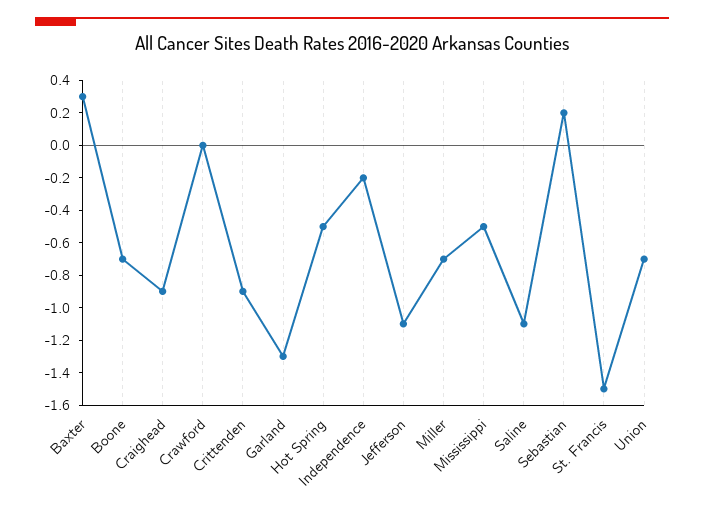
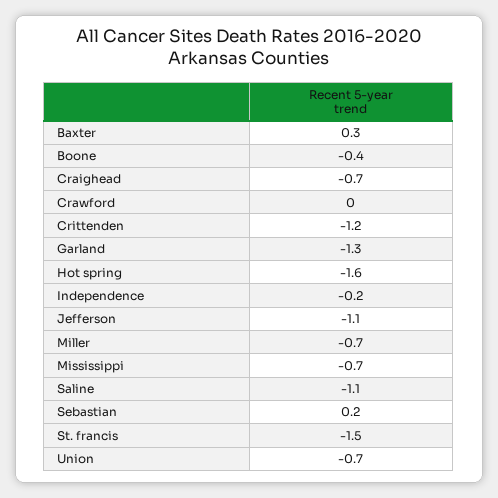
Boone: -0.7 -> -0.4
Craighead: -0.9 -> -0.7
Crittenden: -0.9 -> -1.2
Hot Spring: -0.5 -> -1.6
Mississippi: -0.5 -> -0.7

